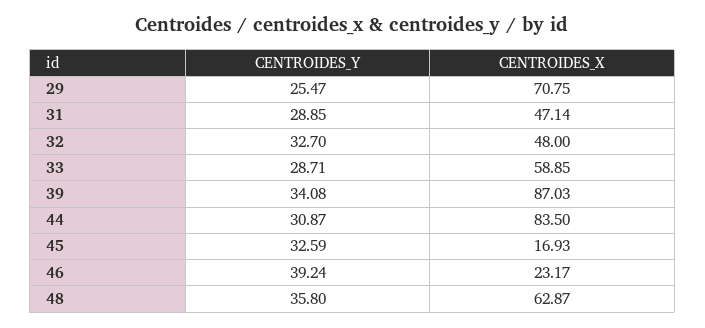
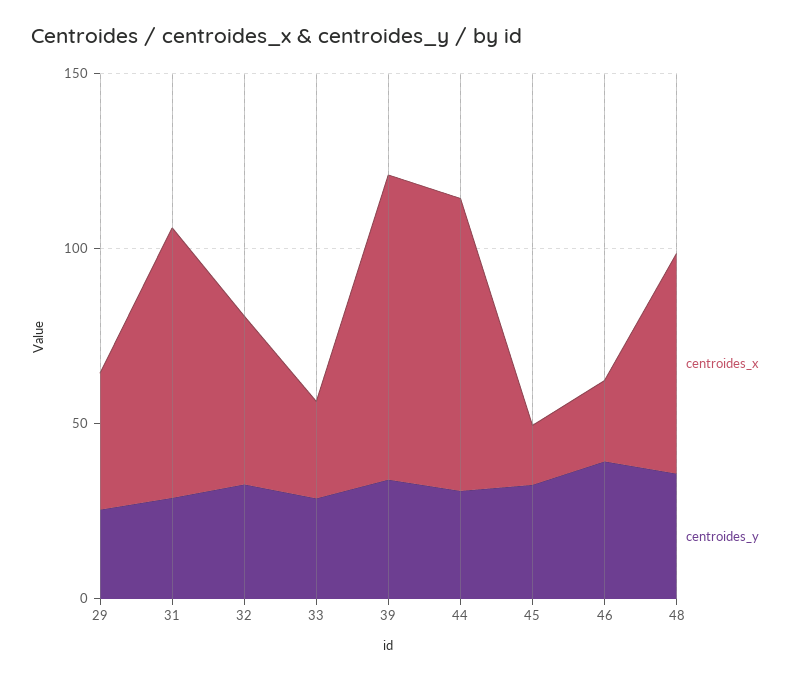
CENTROIDES_X, 29: 70.75 -> 40
CENTROIDES_X, 31: 47.14 -> 80
CENTROIDES_X, 33: 58.85 -> 30

